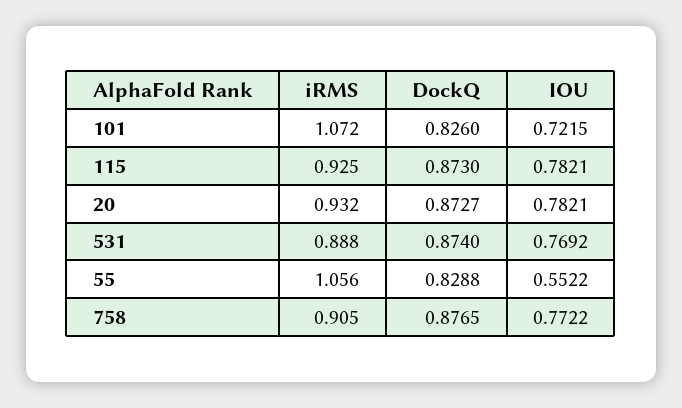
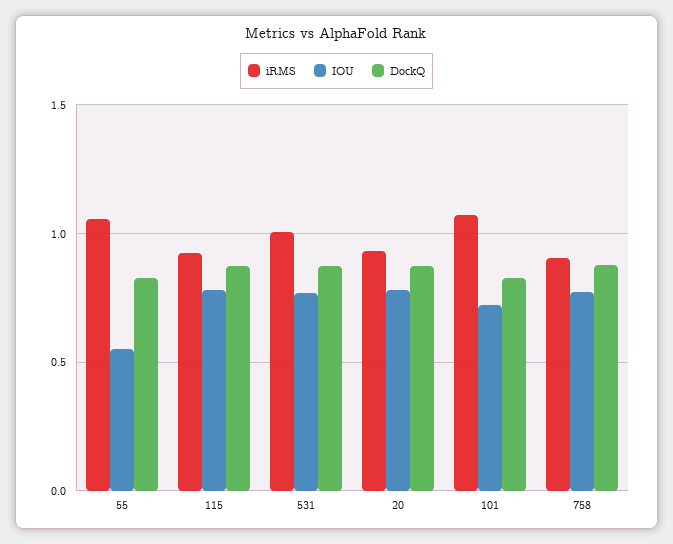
iRMS, 531: 0.888 -> 1

